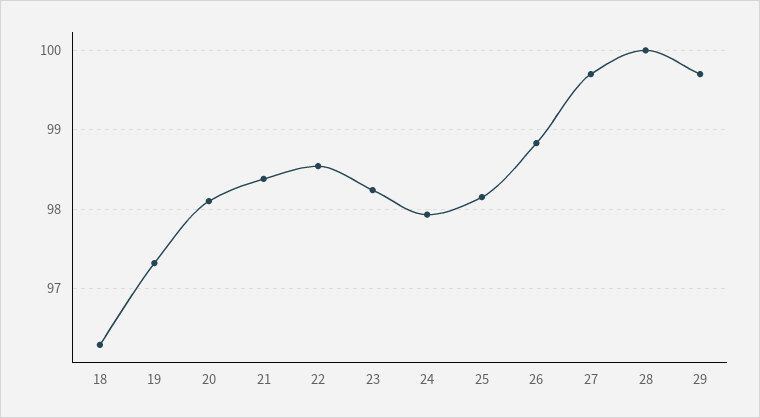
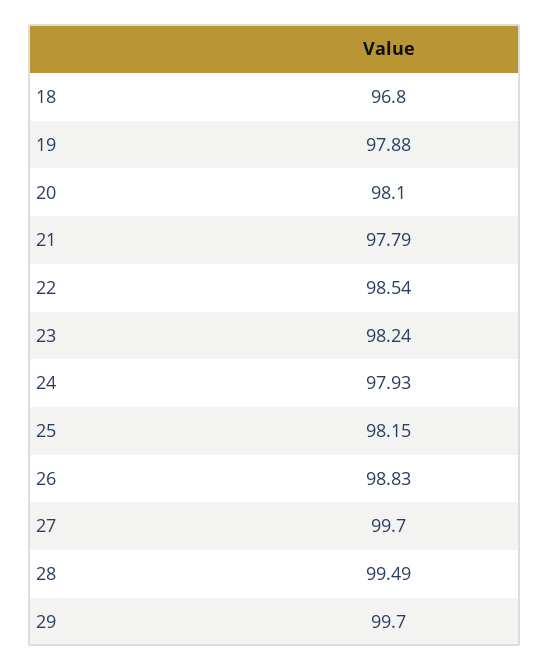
18: 96.3 -> 96.8
19: 97.3 -> 97.88
21: 98.4 -> 97.79
28: 100 -> 99.49

